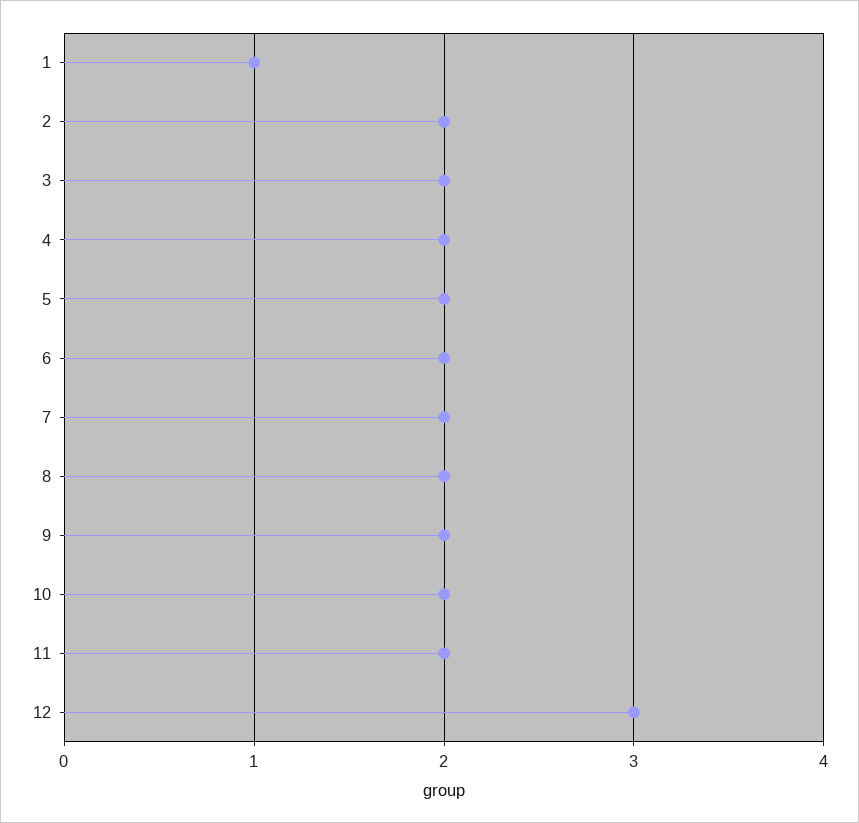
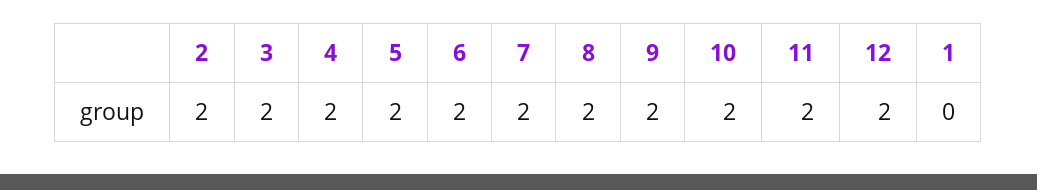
1: 1 -> 0
12: 3 -> 2

